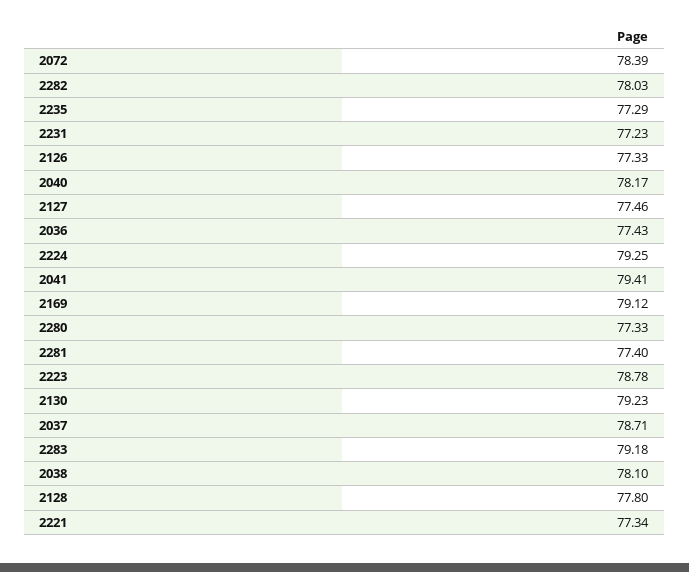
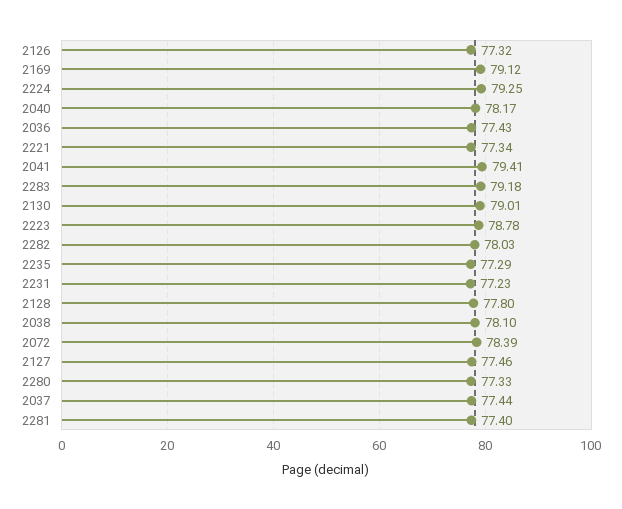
2126: 77.33 -> 77.32
2130: 79.23 -> 79.01
2037: 78.71 -> 77.44

